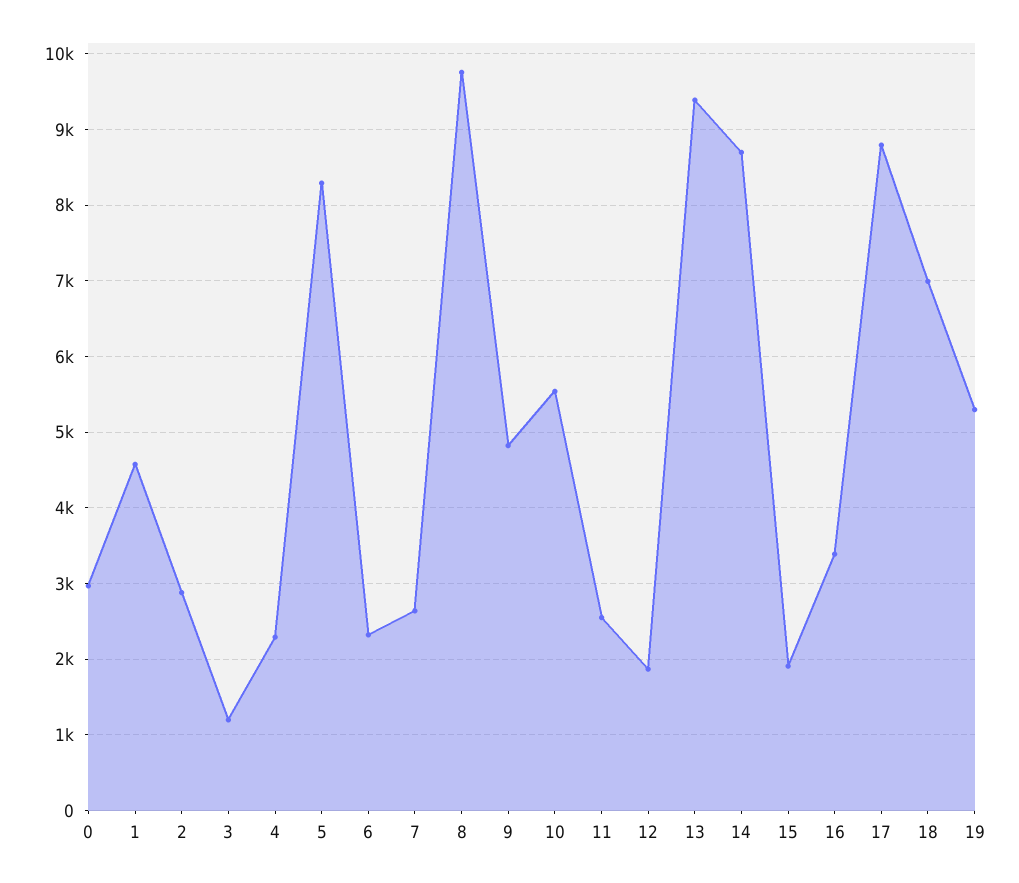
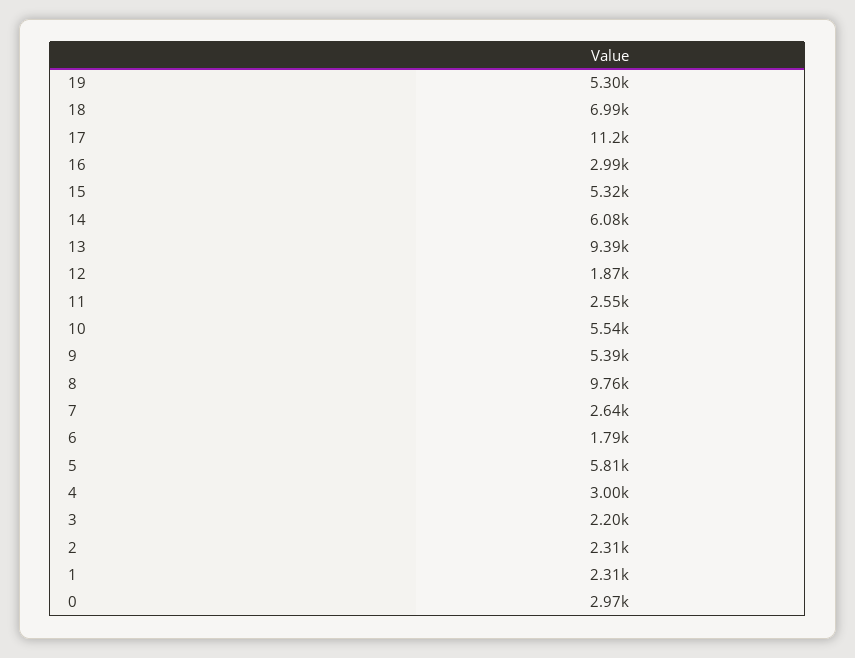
1: 4600 -> 2310
2: 2900 -> 2310
3: 1200 -> 2200
4: 2300 -> 3000
5: 8300 -> 5810
6: 2300 -> 1790
9: 4800 -> 5390
14: 8700 -> 6080
15: 1900 -> 5320
16: 3400 -> 2990
17: 8800 -> 11200

